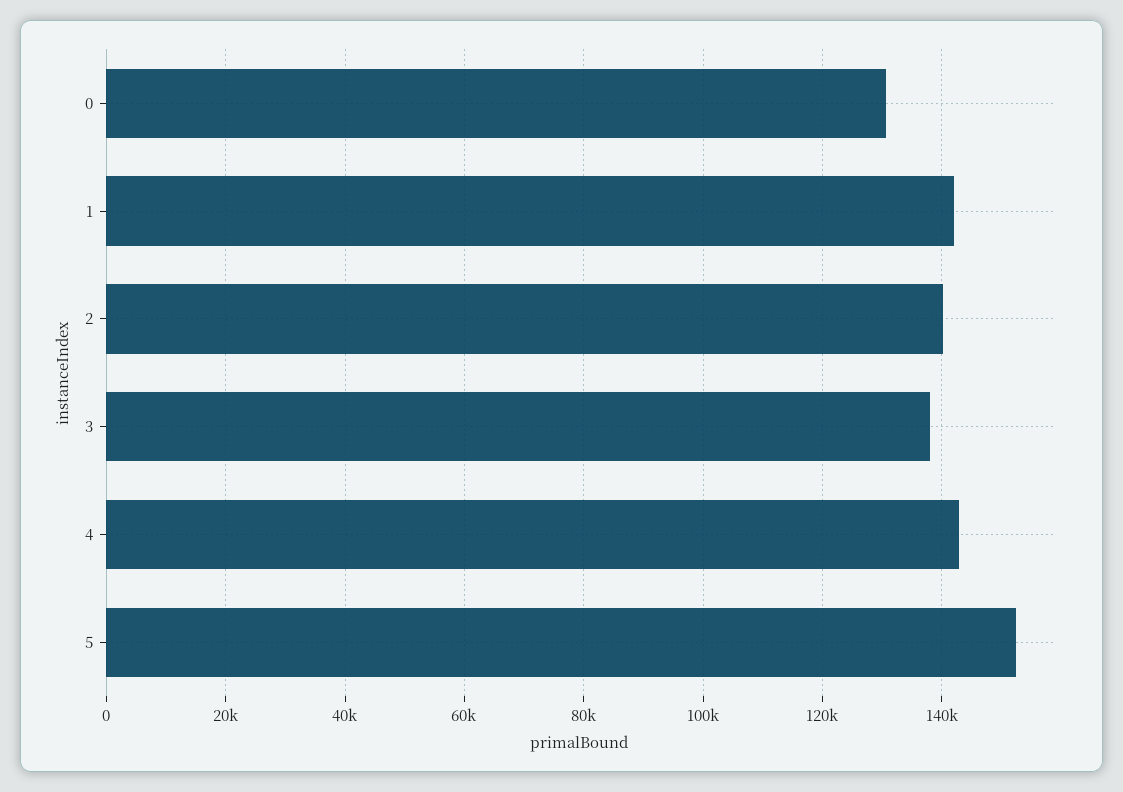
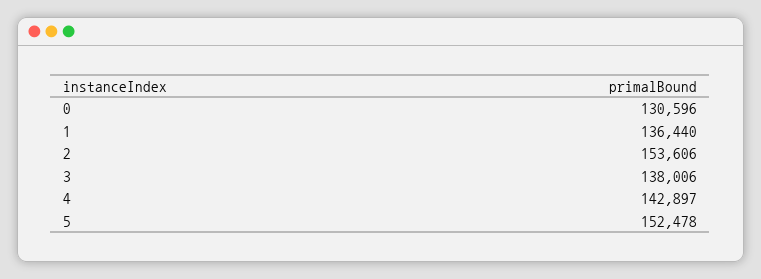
1: 142000 -> 136440
2: 140000 -> 153606

